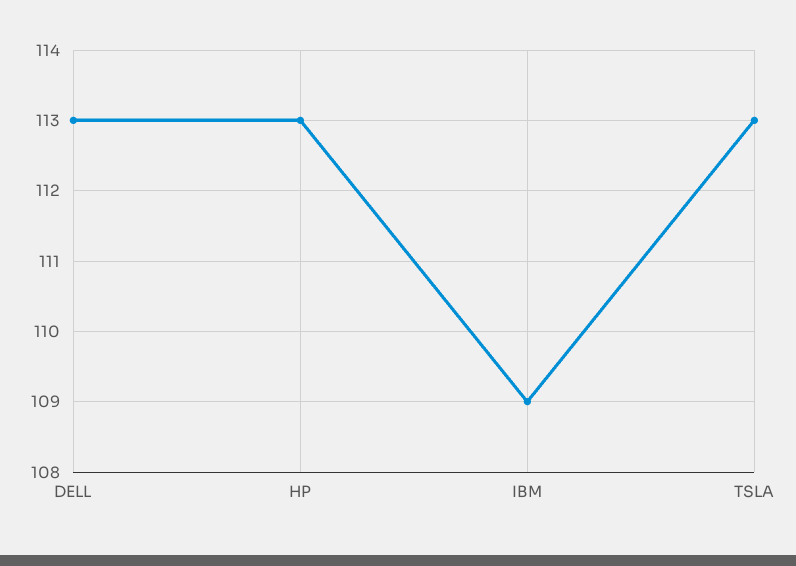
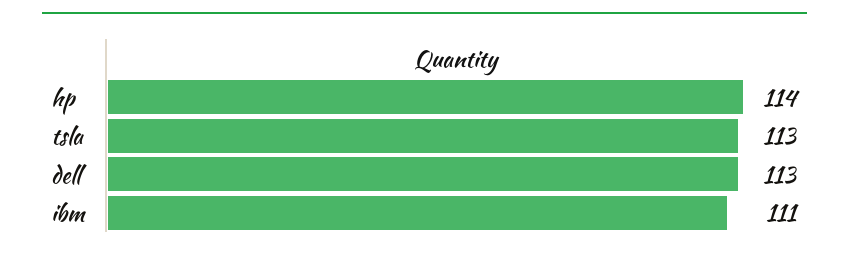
HP: 113 -> 114
IBM: 109 -> 111

